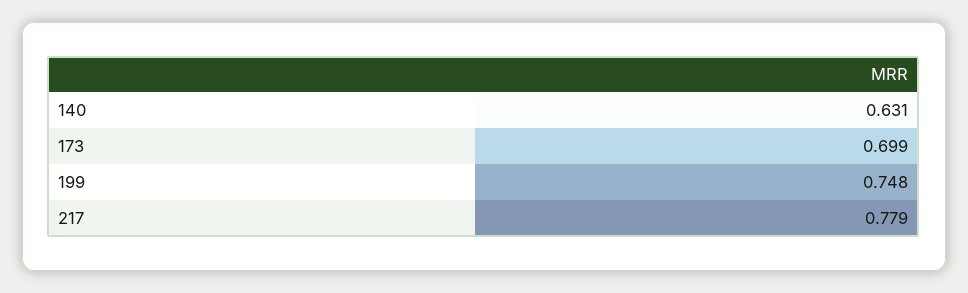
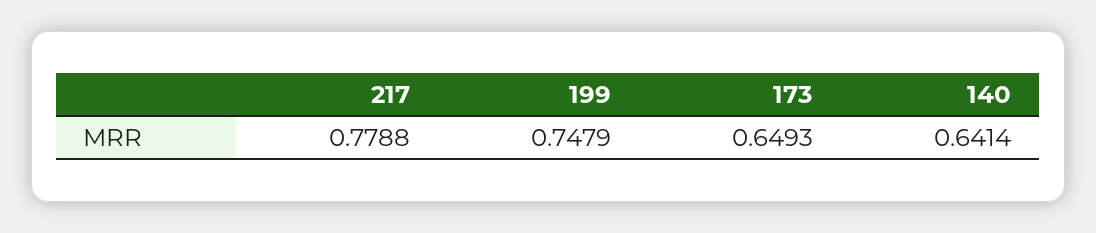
140: 0.631 -> 0.6414
173: 0.699 -> 0.6493

